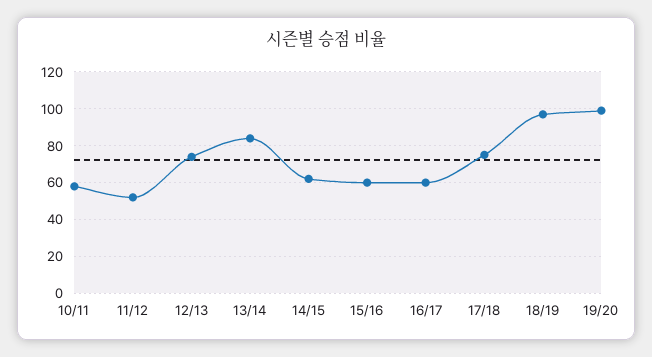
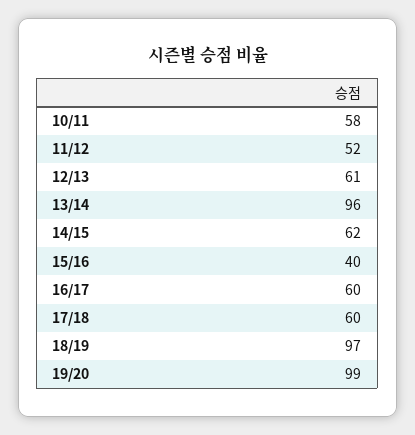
12/13: 75 -> 61
13/14: 85 -> 96
15/16: 60 -> 40
17/18: 75 -> 60

